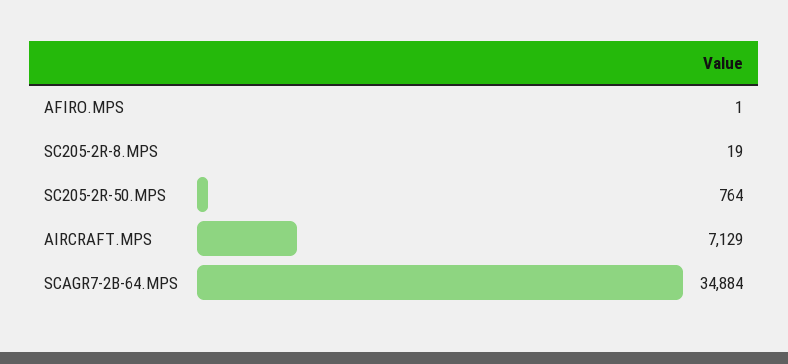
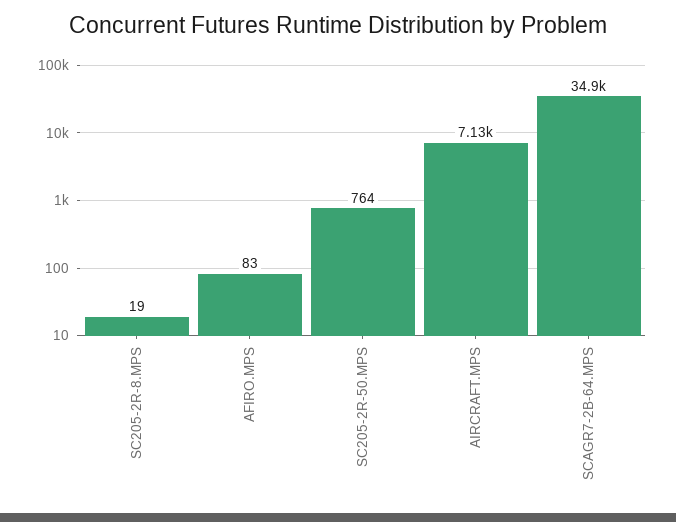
AFIRO.MPS: 1 -> 83

